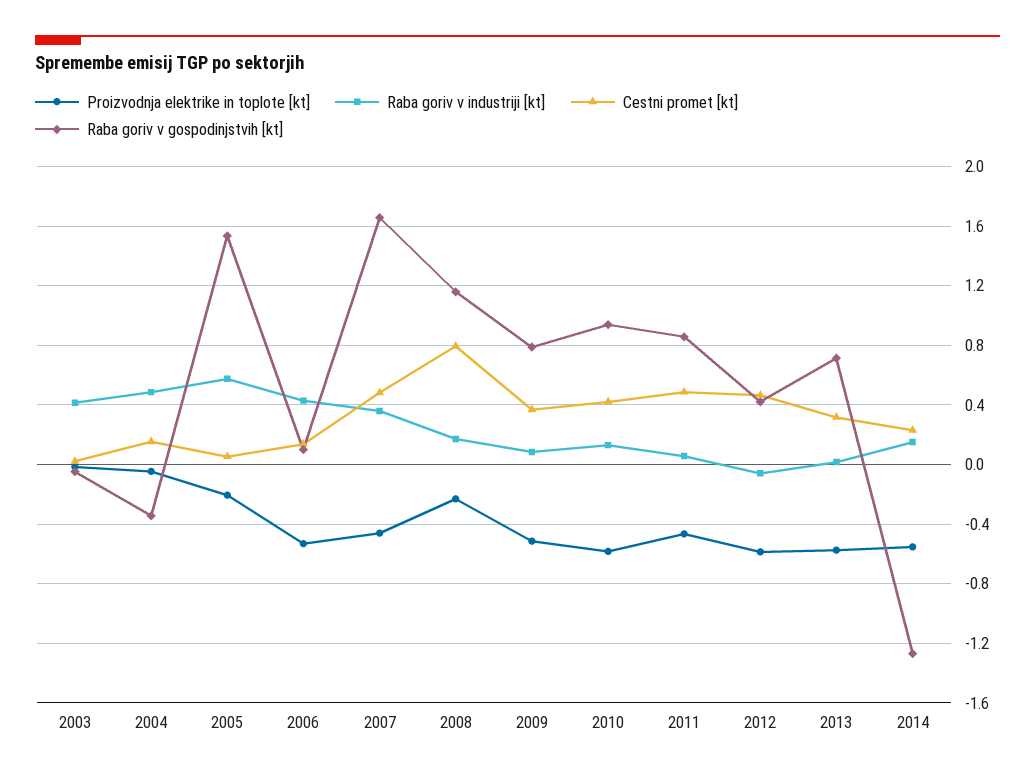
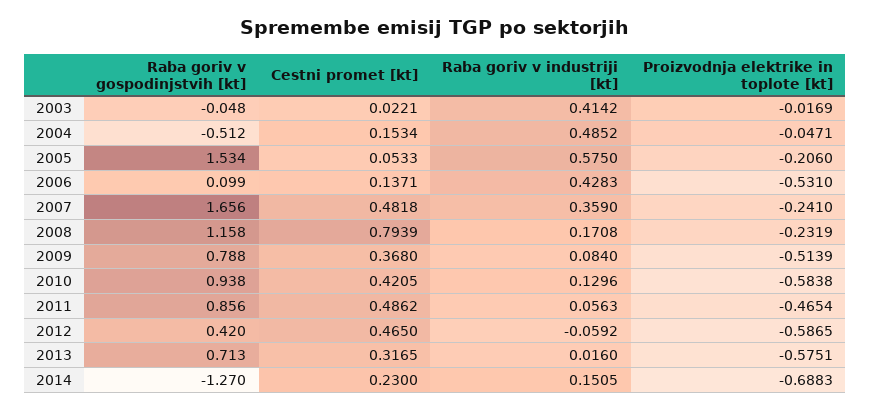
Raba goriv v gospodinjstvih [kt], 2004: -0.35 -> -0.512
Proizvodnja elektrike in toplote [kt], 2007: -0.45 -> -0.241
Proizvodnja elektrike in toplote [kt], 2014: -0.55 -> -0.6883

